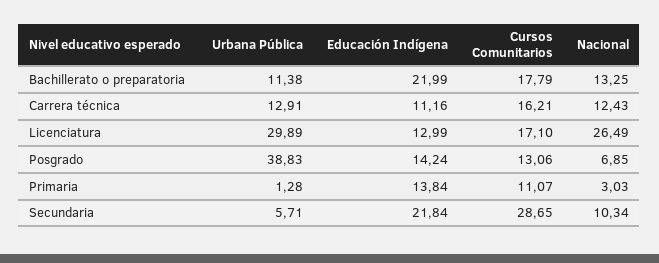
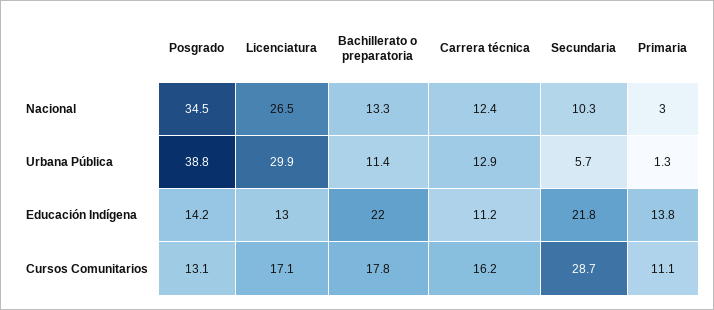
Nacional, Posgrado: 6.85 -> 34.5

